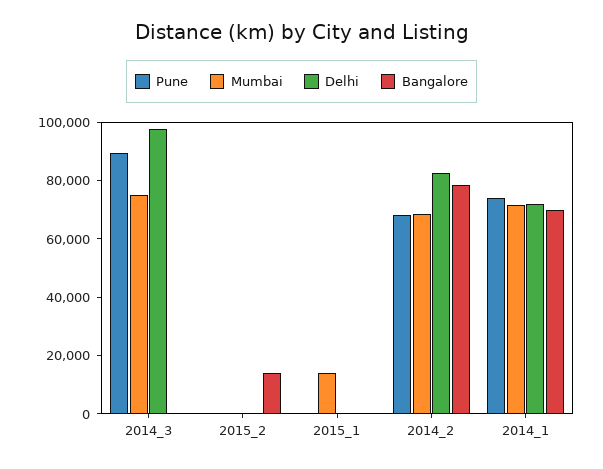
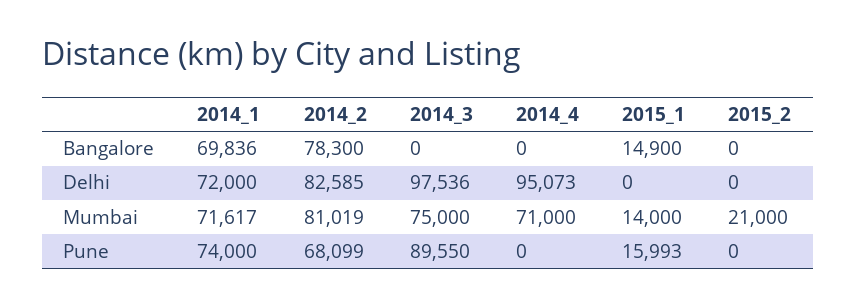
Mumbai, 2015_2: 0 -> 21000
Bangalore, 2015_2: 15000 -> 0
Pune, 2015_1: 0 -> 15993
Bangalore, 2015_1: 0 -> 14900
Mumbai, 2014_2: 70000 -> 81019
Bangalore, 2014_4: none -> 0
Delhi, 2014_4: none -> 95073
Mumbai, 2014_4: none -> 71000
Pune, 2014_4: none -> 0

